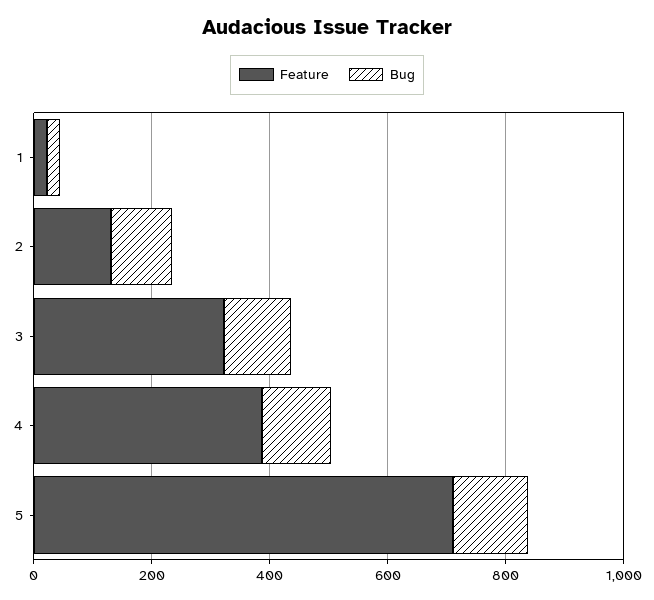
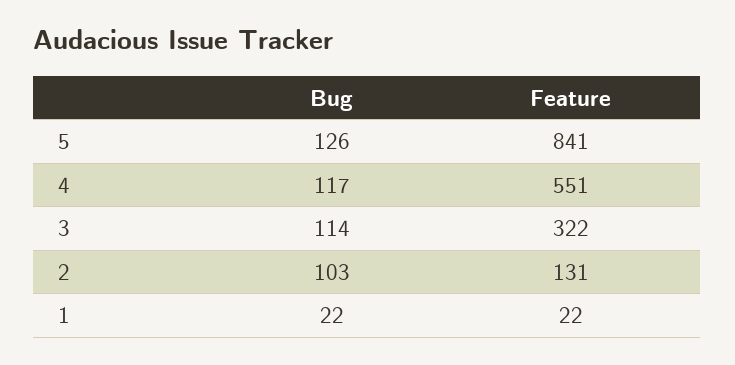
Feature, 4: 400 -> 551
Feature, 5: 700 -> 841

